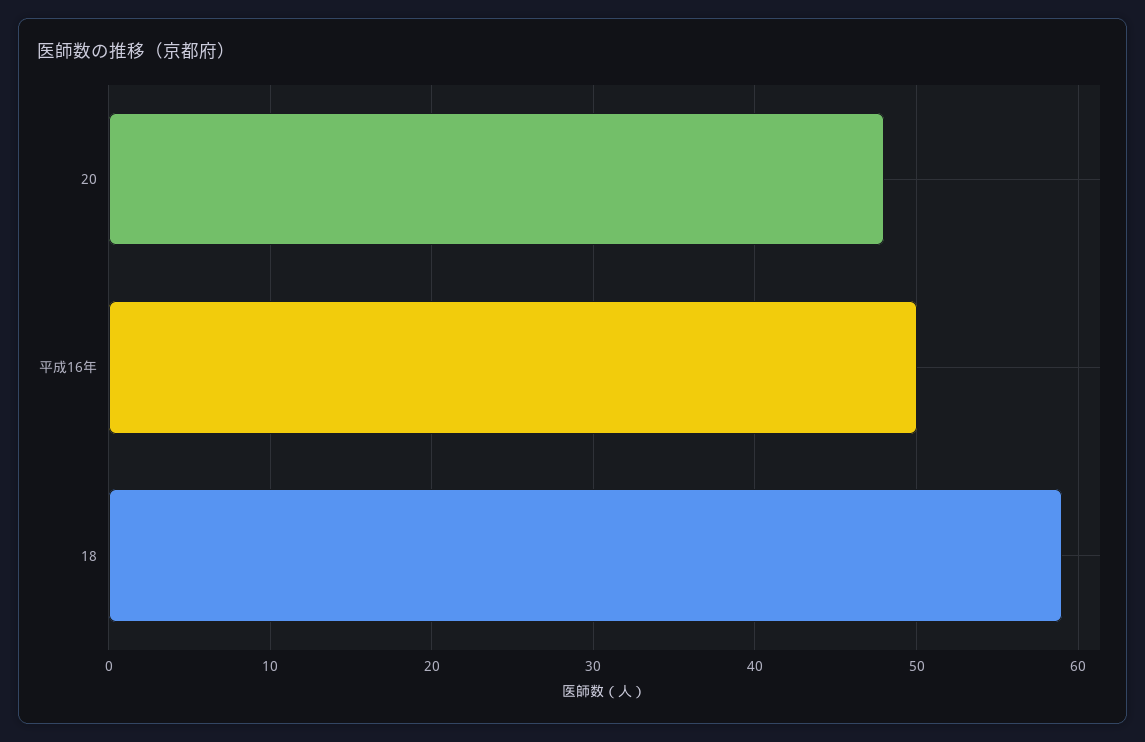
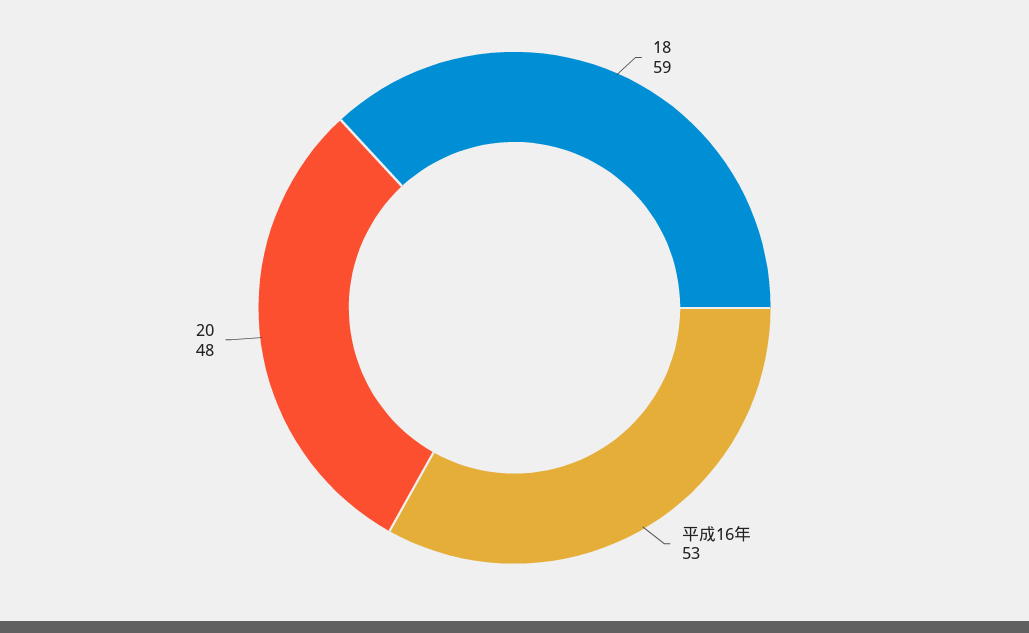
平成16年: 50 -> 53

